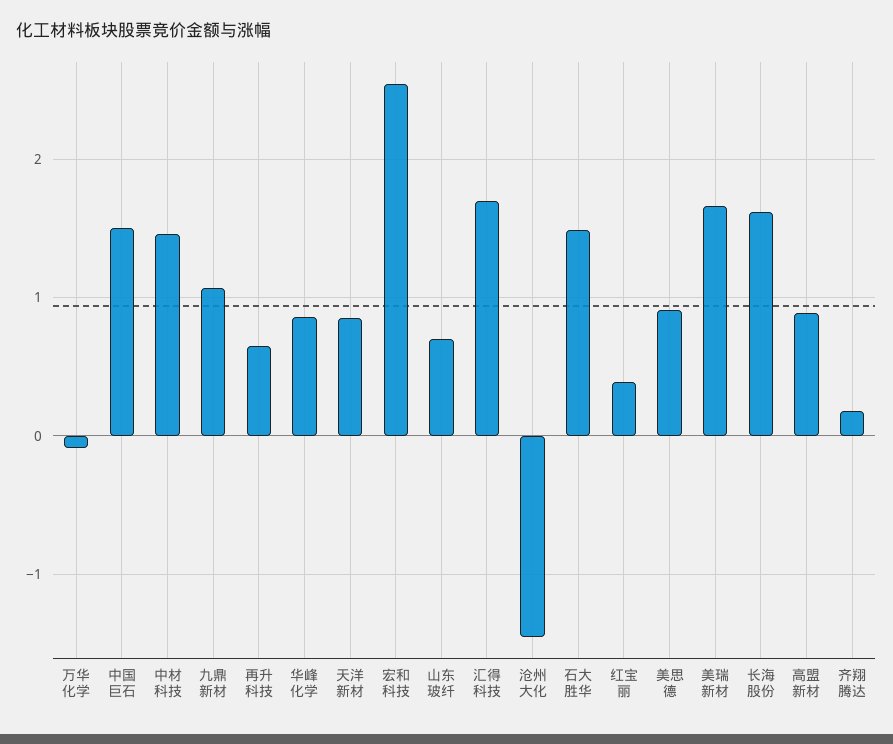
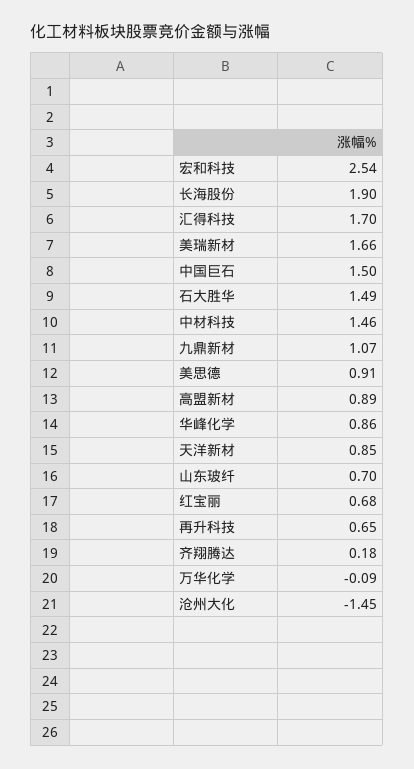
红宝丽: 0.4 -> 0.68
长海股份: 1.6 -> 1.9

